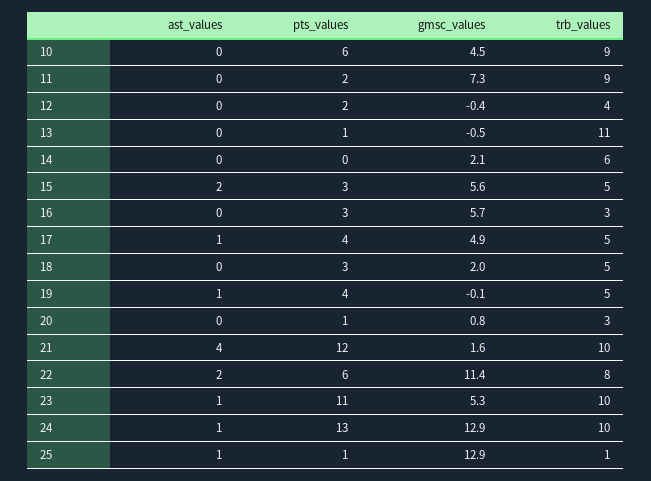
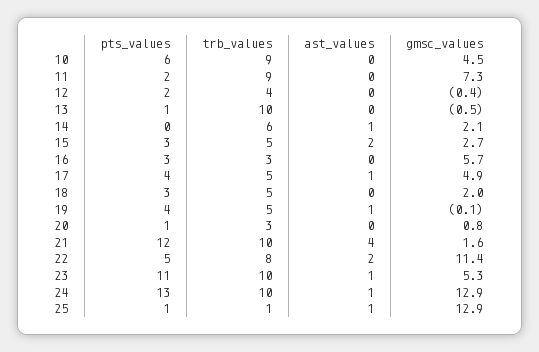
trb_values, 13: 11 -> 10
ast_values, 14: 0 -> 1
gmsc_values, 15: 5.6 -> 2.7
pts_values, 22: 6 -> 5

